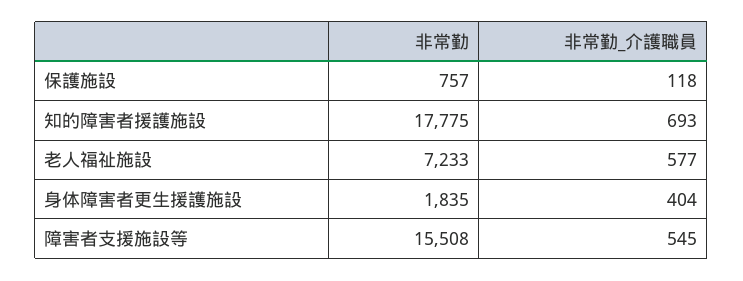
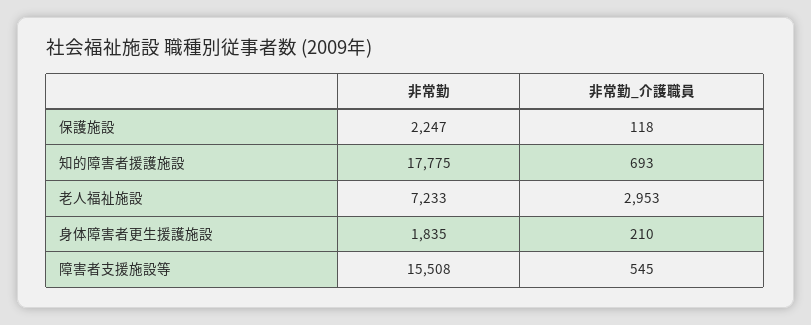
非常勤, 保護施設: 757 -> 2247
非常勤_介護職員, 老人福祉施設: 577 -> 2953
非常勤_介護職員, 身体障害者更生援護施設: 404 -> 210

